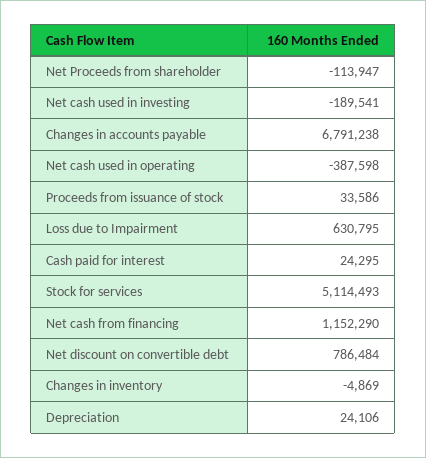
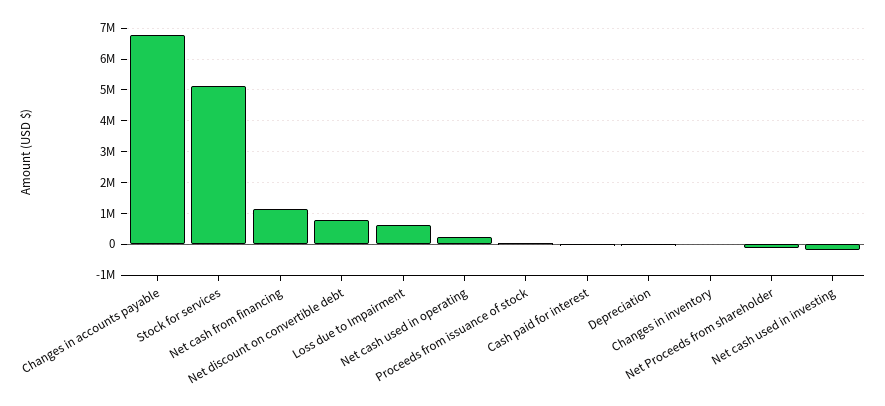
Net cash used in operating: -387598 -> 200000

